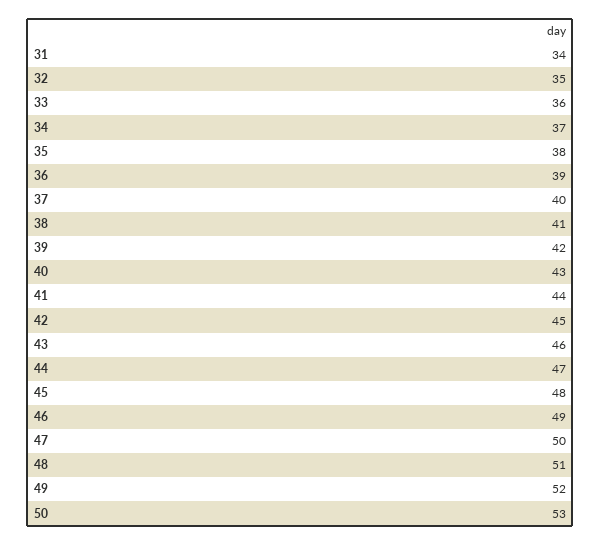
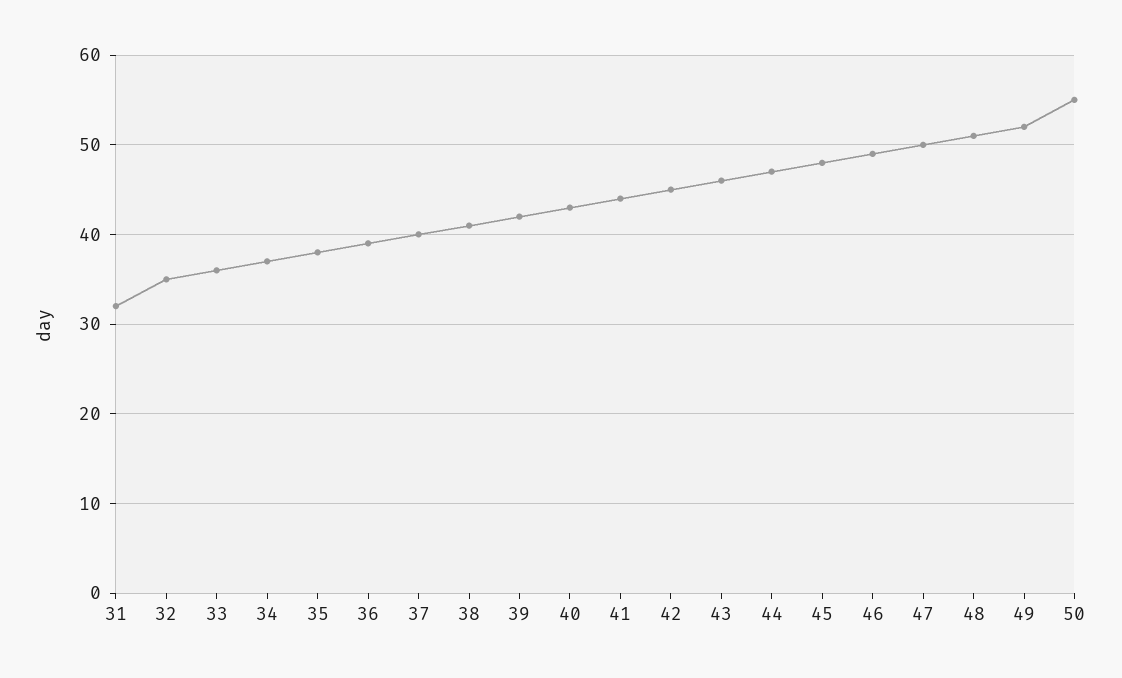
31: 34 -> 32
50: 53 -> 55

